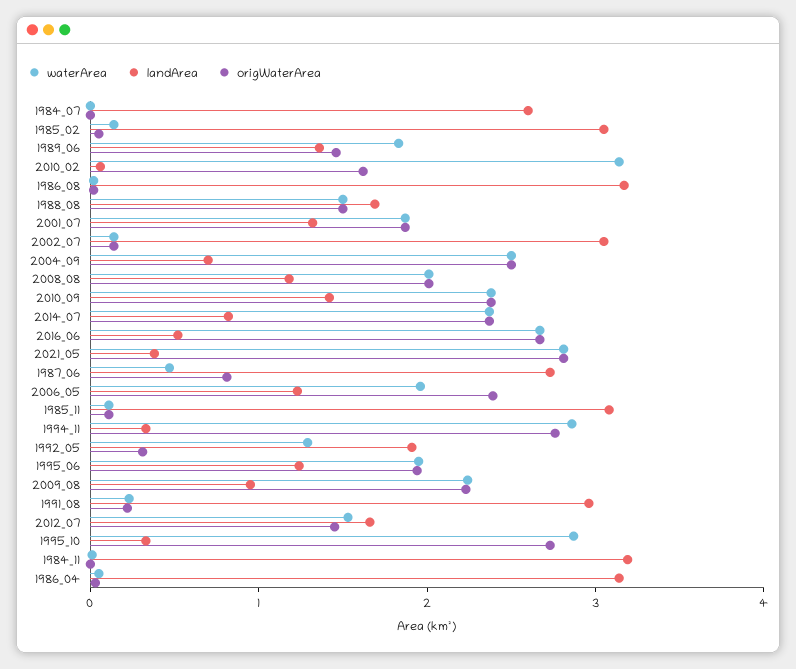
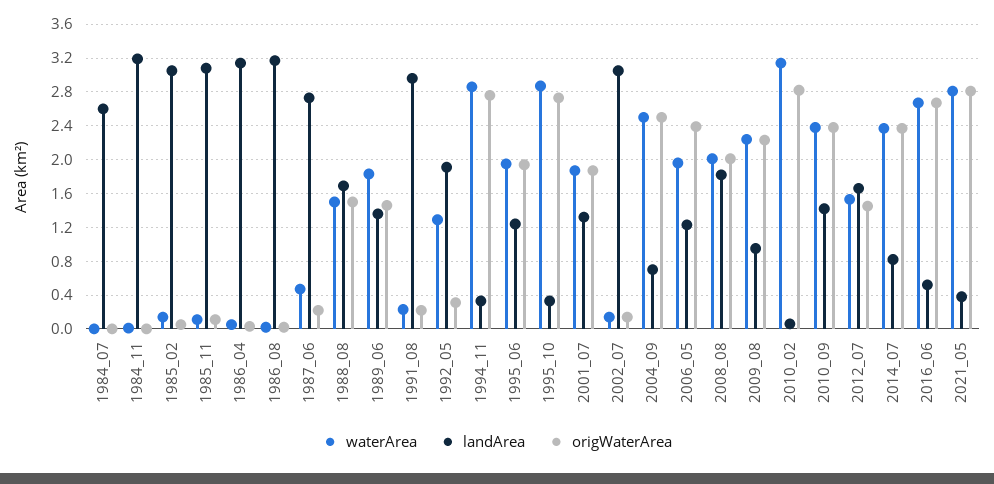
origWaterArea, 2010_02: 1.6 -> 2.8
landArea, 2008_08: 1.2 -> 1.8
origWaterArea, 1987_06: 0.8 -> 0.2

